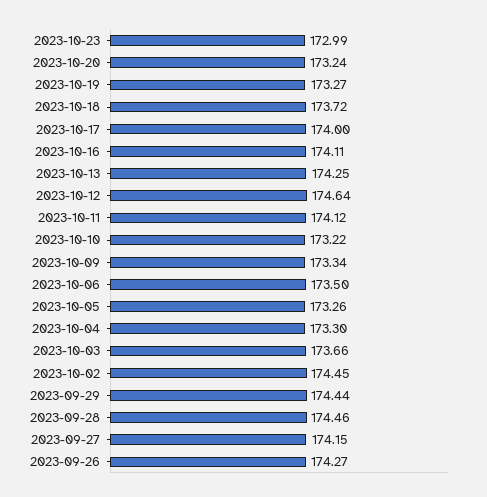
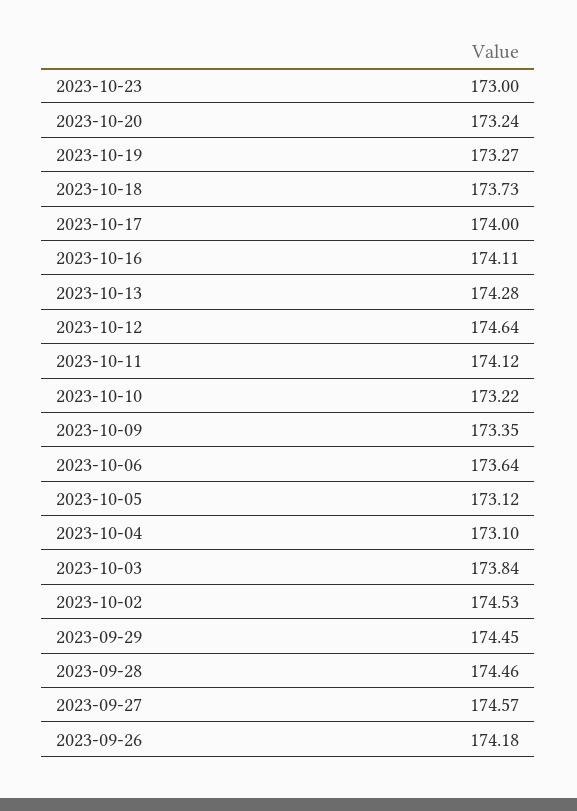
2023-10-23: 172.99 -> 173
2023-10-18: 173.72 -> 173.73
2023-10-13: 174.25 -> 174.28
2023-10-09: 173.34 -> 173.35
2023-10-06: 173.5 -> 173.64
2023-10-05: 173.26 -> 173.12
2023-10-04: 173.3 -> 173.1
2023-10-03: 173.66 -> 173.84
2023-10-02: 174.45 -> 174.53
2023-09-29: 174.44 -> 174.45
2023-09-27: 174.15 -> 174.57
2023-09-26: 174.27 -> 174.18

